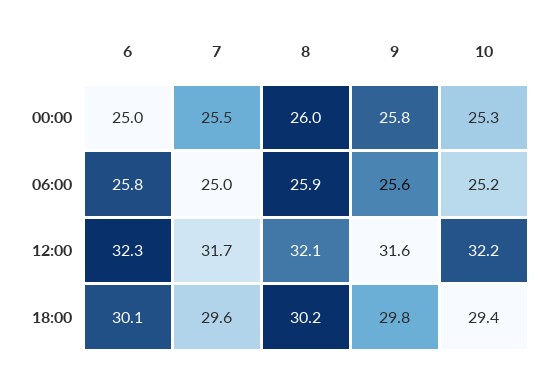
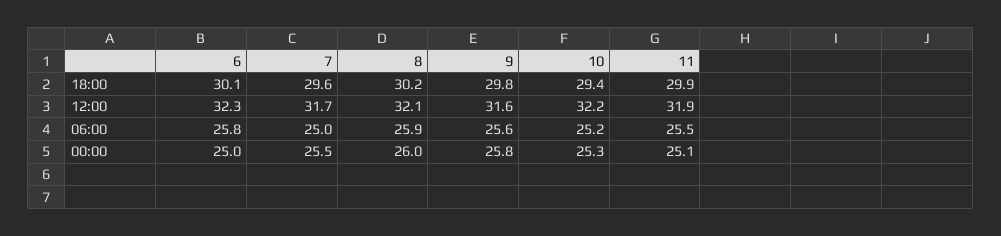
11, 18:00: none -> 29.9
11, 12:00: none -> 31.9
11, 06:00: none -> 25.5
11, 00:00: none -> 25.1

